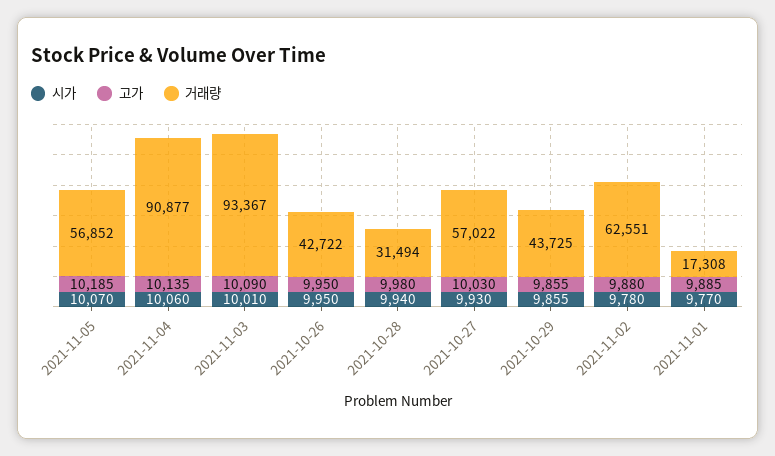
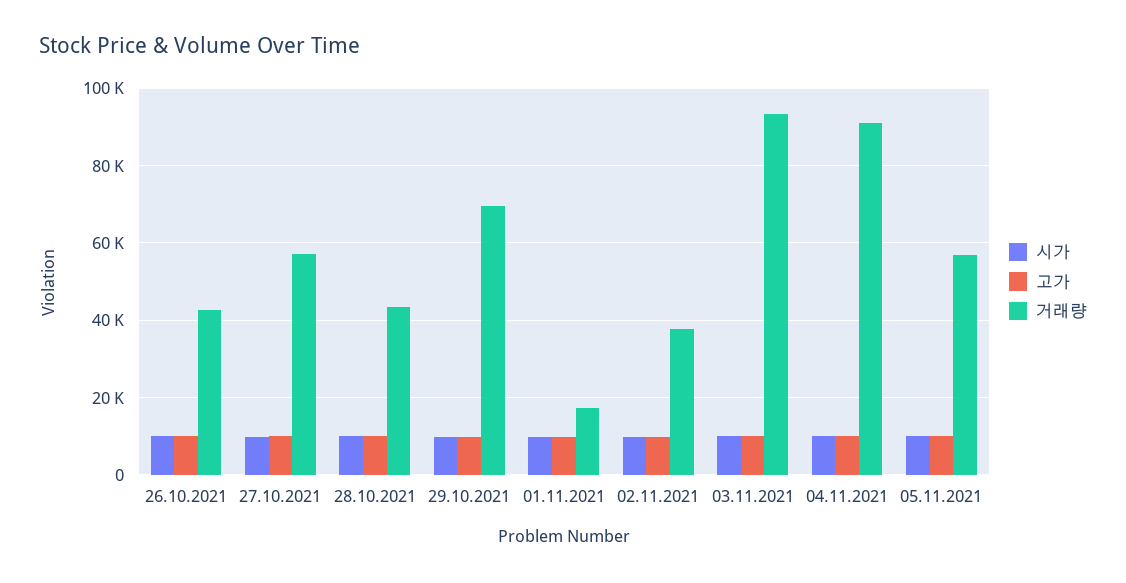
거래량, 2021-10-28: 31494 -> 44000
거래량, 2021-10-29: 43725 -> 70000
거래량, 2021-11-02: 62551 -> 38000

